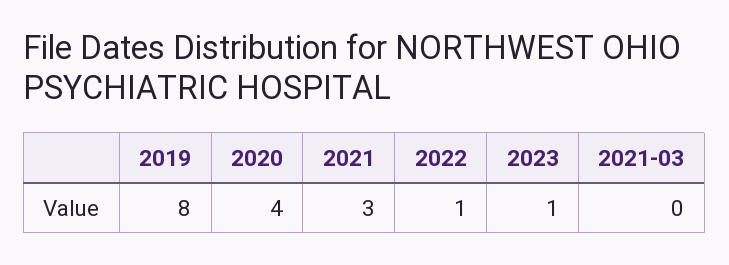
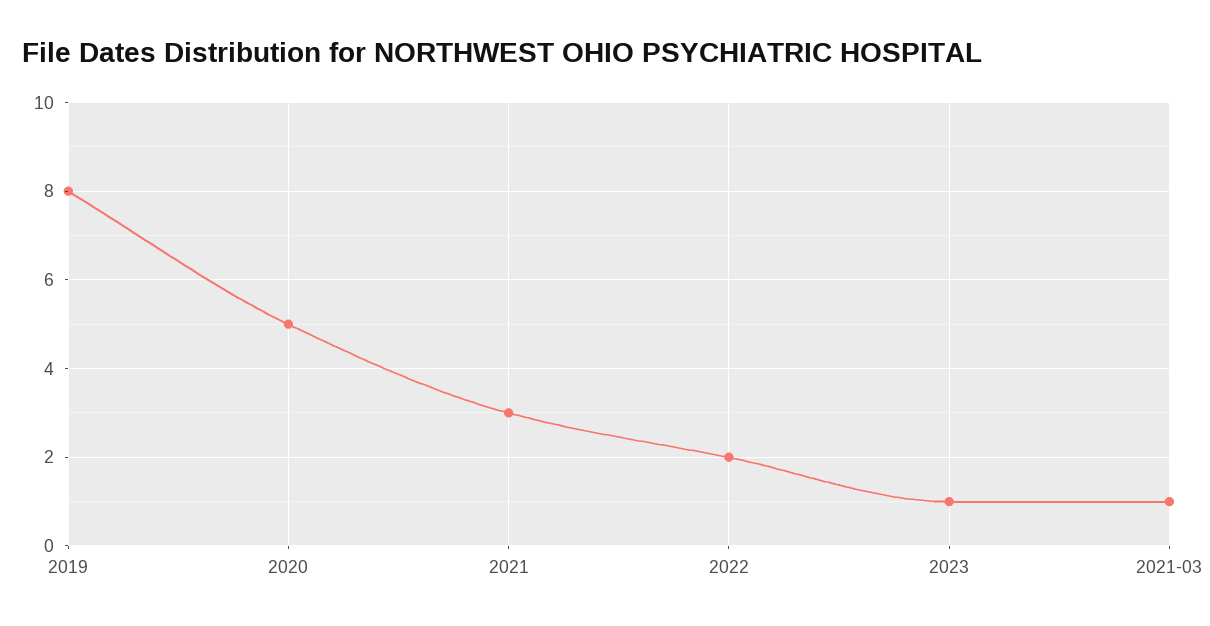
2020: 4 -> 5
2022: 1 -> 2
2021-03: 0 -> 1

